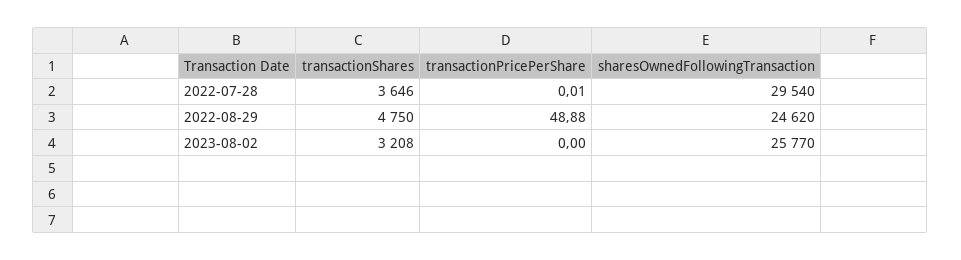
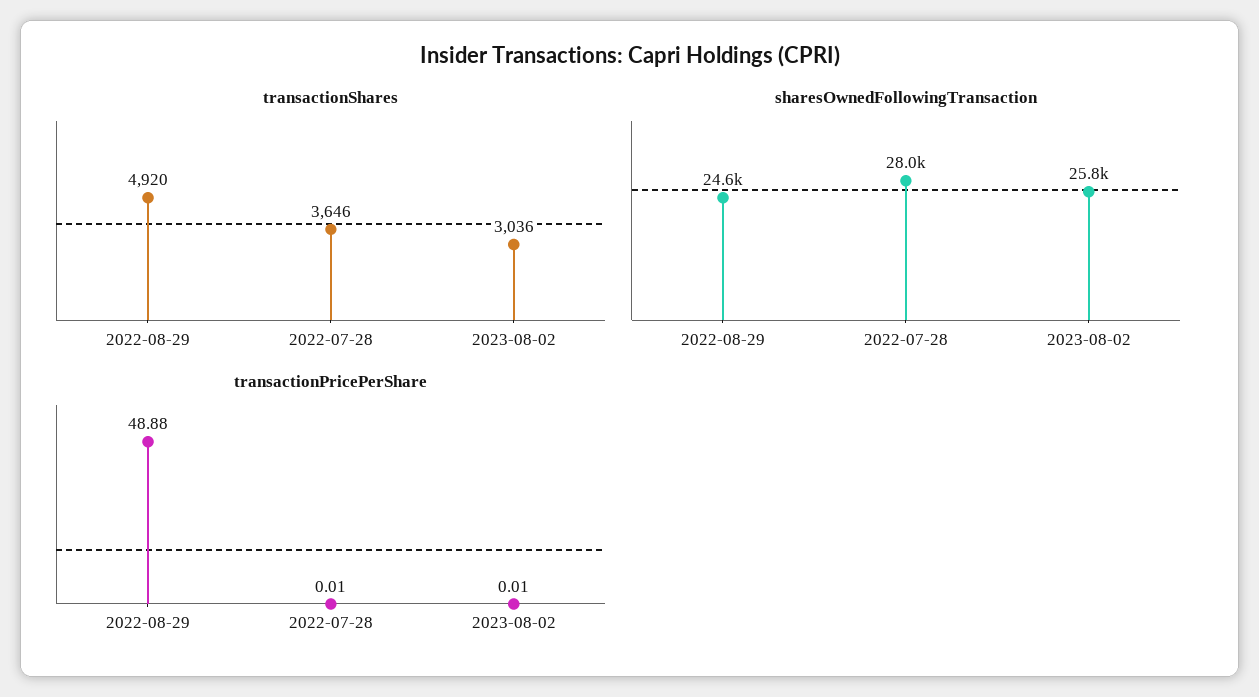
sharesOwnedFollowingTransaction, 2022-07-28: 29540 -> 28000
transactionShares, 2022-08-29: 4750 -> 4920
transactionShares, 2023-08-02: 3208 -> 3036
transactionPricePerShare, 2023-08-02: 0 -> 0.01

